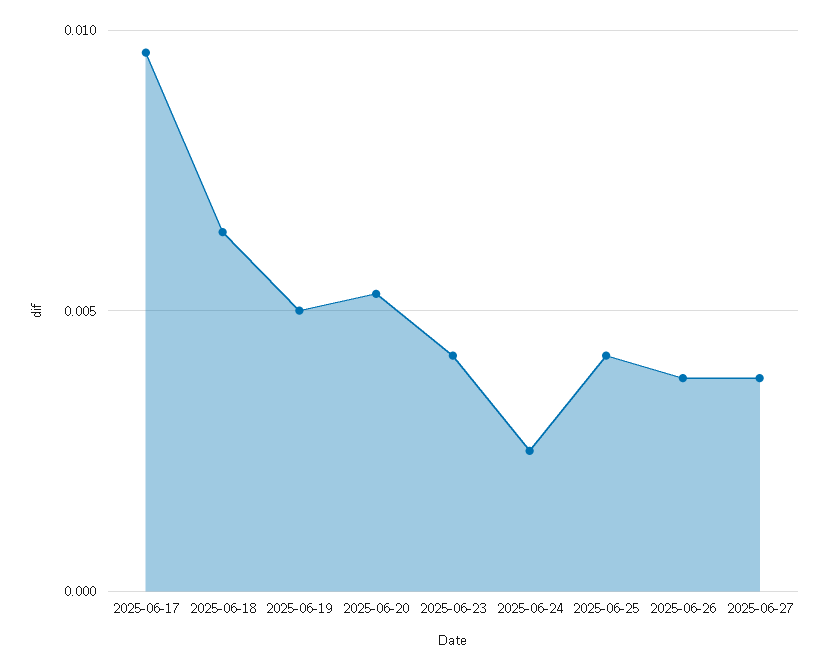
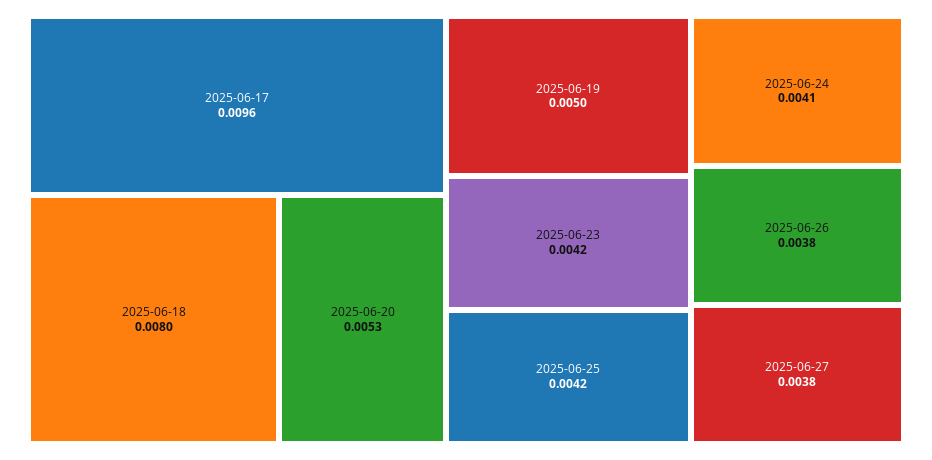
2025-06-18: 0.0065 -> 0.008
2025-06-24: 0.0025 -> 0.0041

